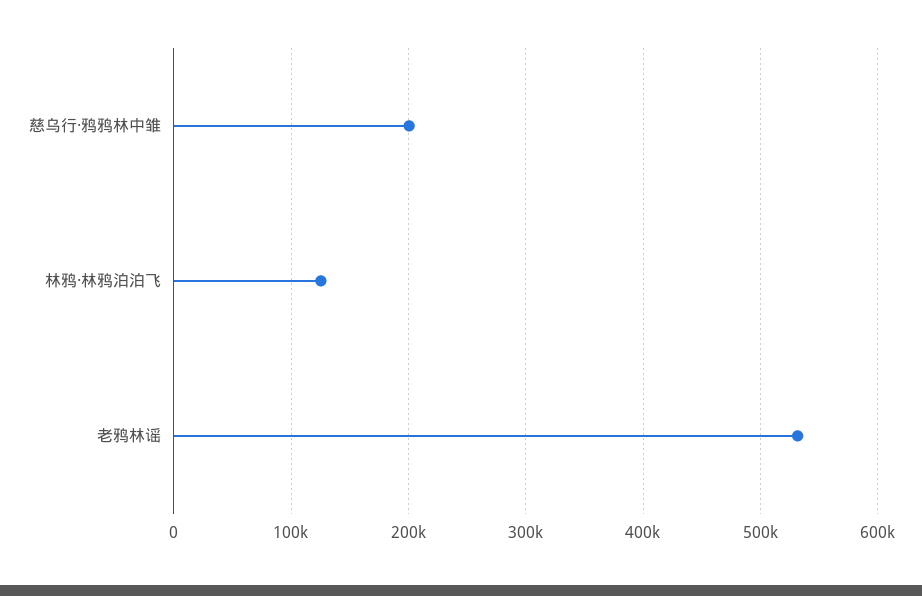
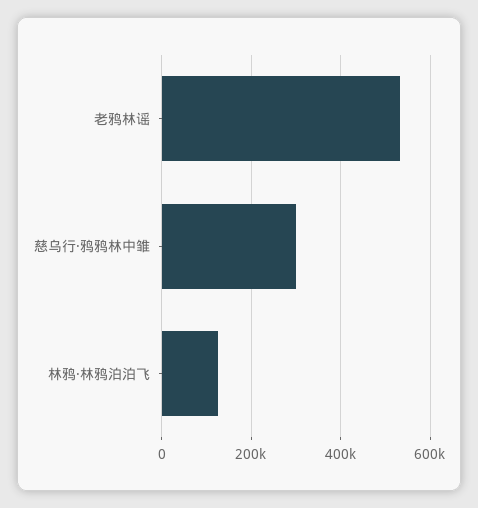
慈乌行·鸦鸦林中雏: 200000 -> 300000

